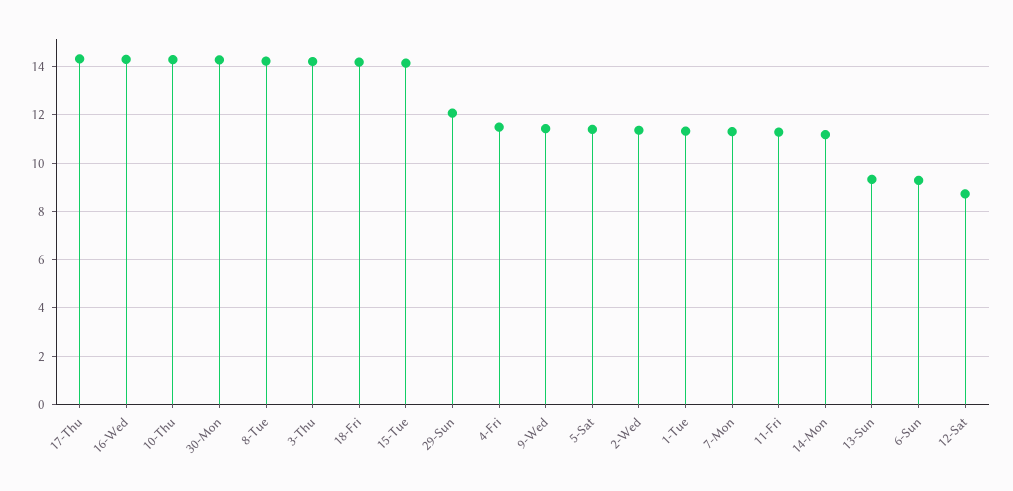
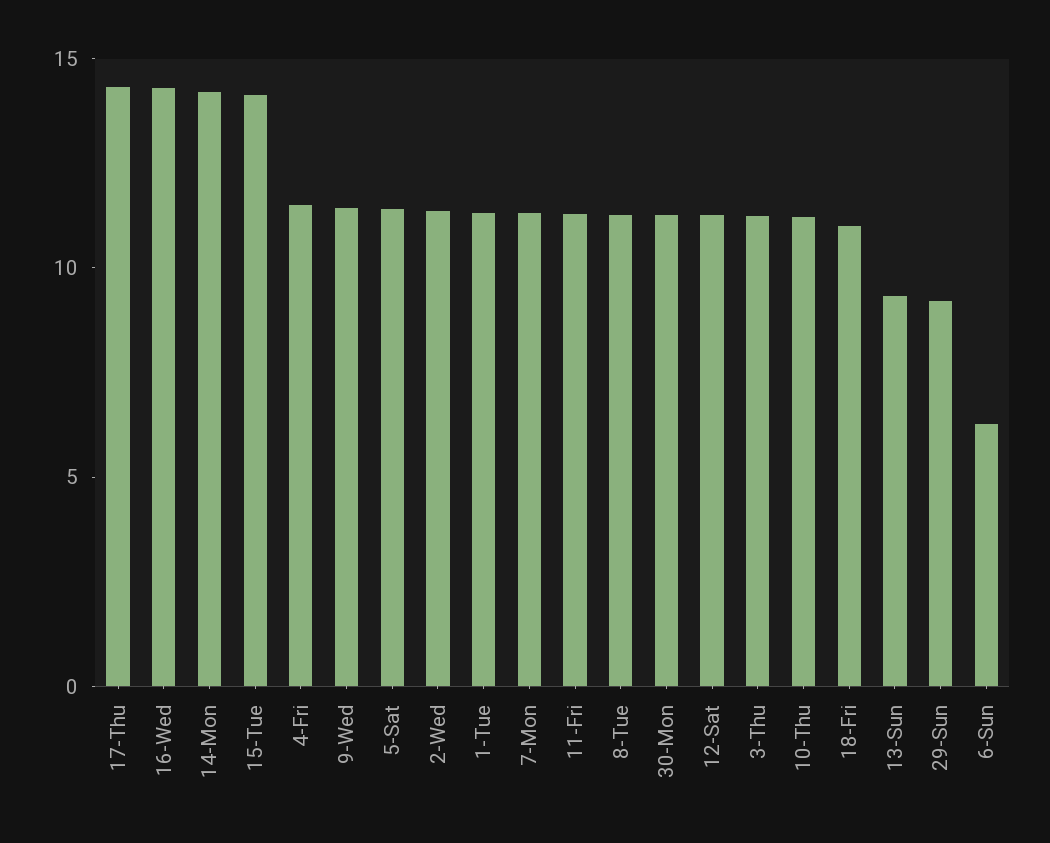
10-Thu: 14.25 -> 11
30-Mon: 14.25 -> 11
8-Tue: 14.25 -> 11
3-Thu: 14.25 -> 11
18-Fri: 14.25 -> 11
29-Sun: 12 -> 9
14-Mon: 11.25 -> 14
6-Sun: 9.25 -> 6
12-Sat: 8.75 -> 11

